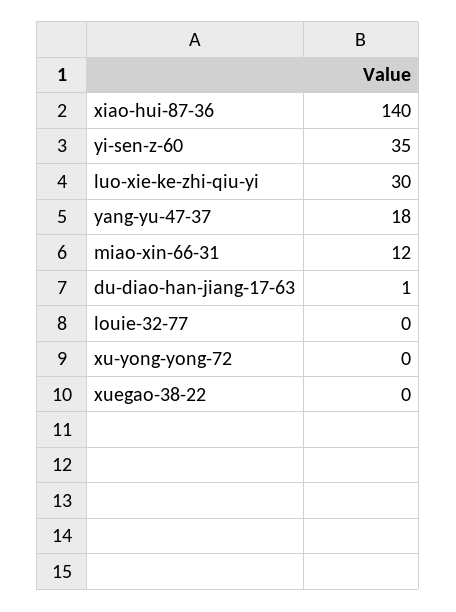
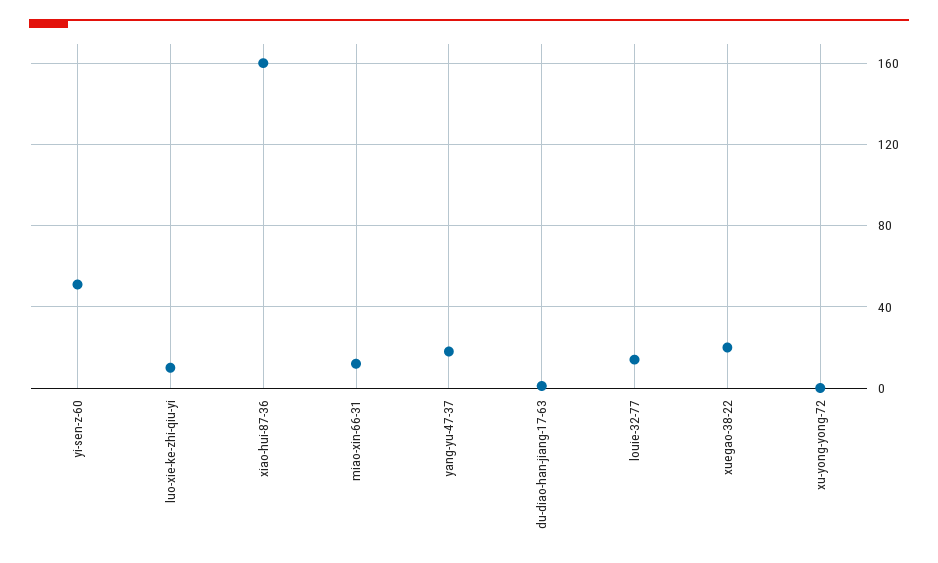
xiao-hui-87-36: 140 -> 160
yi-sen-z-60: 35 -> 50
luo-xie-ke-zhi-qiu-yi: 30 -> 10
louie-32-77: 0 -> 15
xuegao-38-22: 0 -> 20

